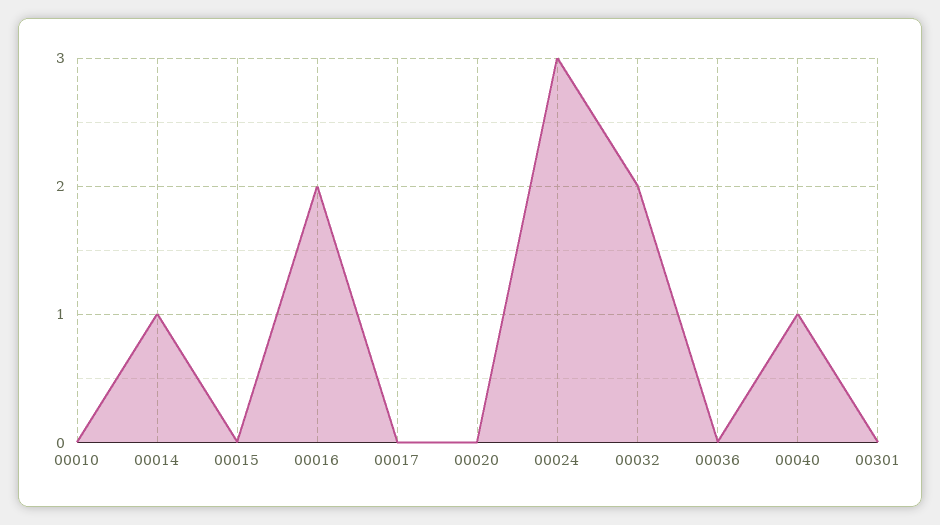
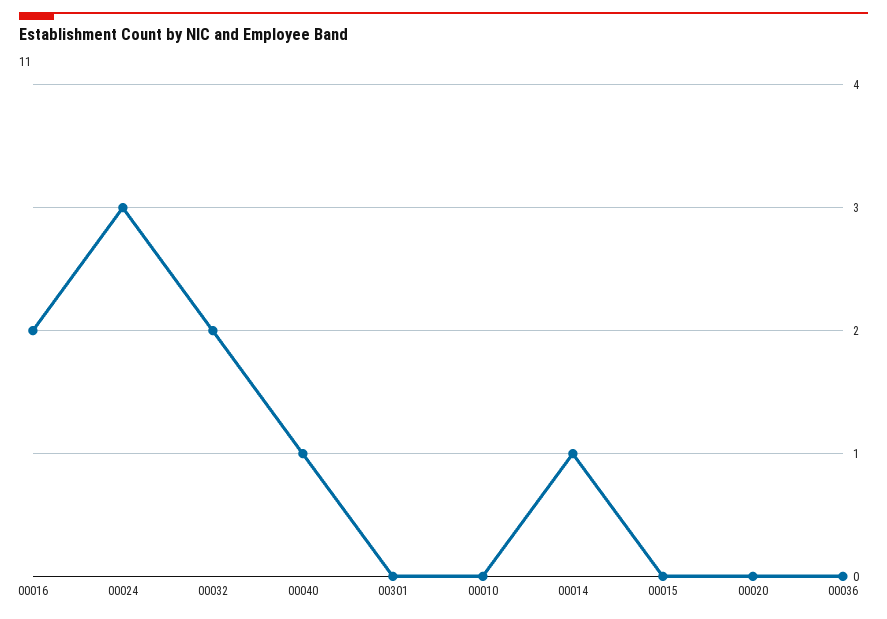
00017: 0 -> none

